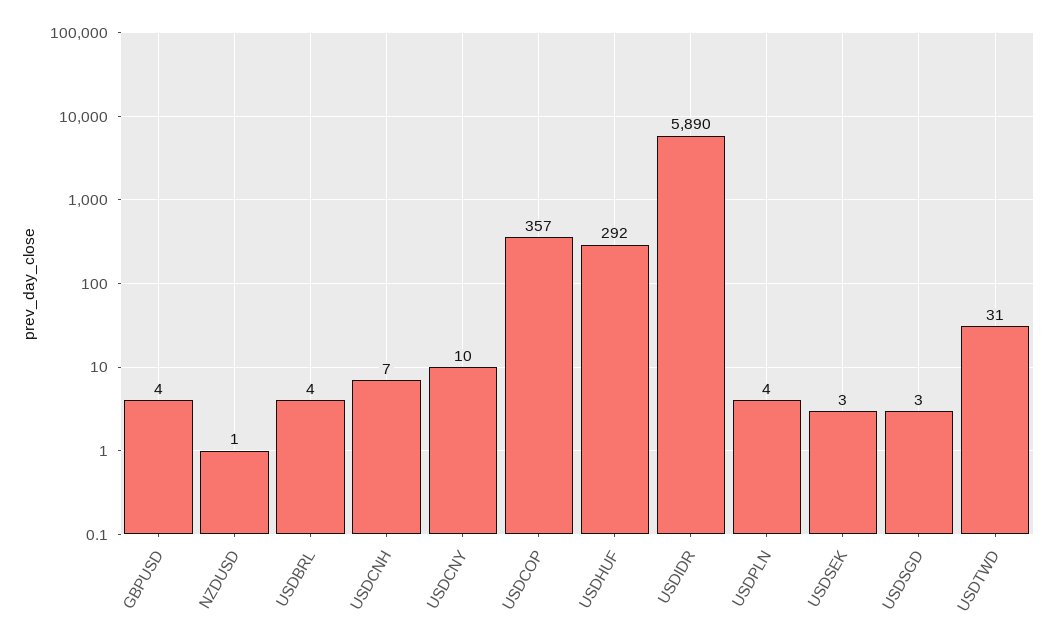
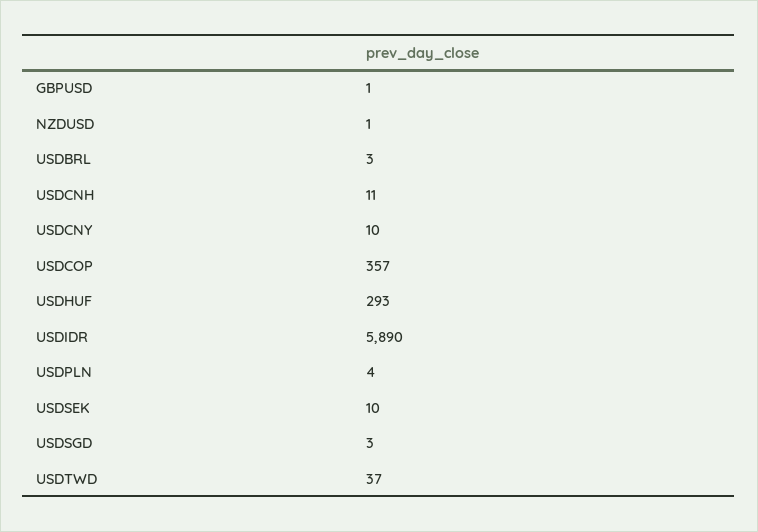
GBPUSD: 4 -> 1
USDBRL: 4 -> 3
USDCNH: 7 -> 11
USDHUF: 292 -> 293
USDSEK: 3 -> 10
USDTWD: 31 -> 37

